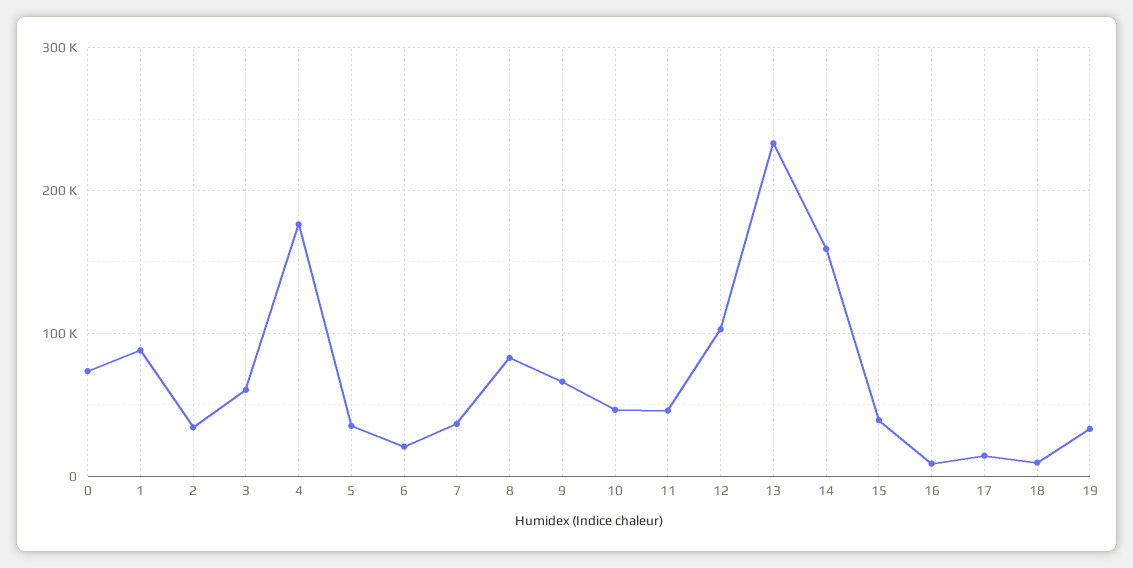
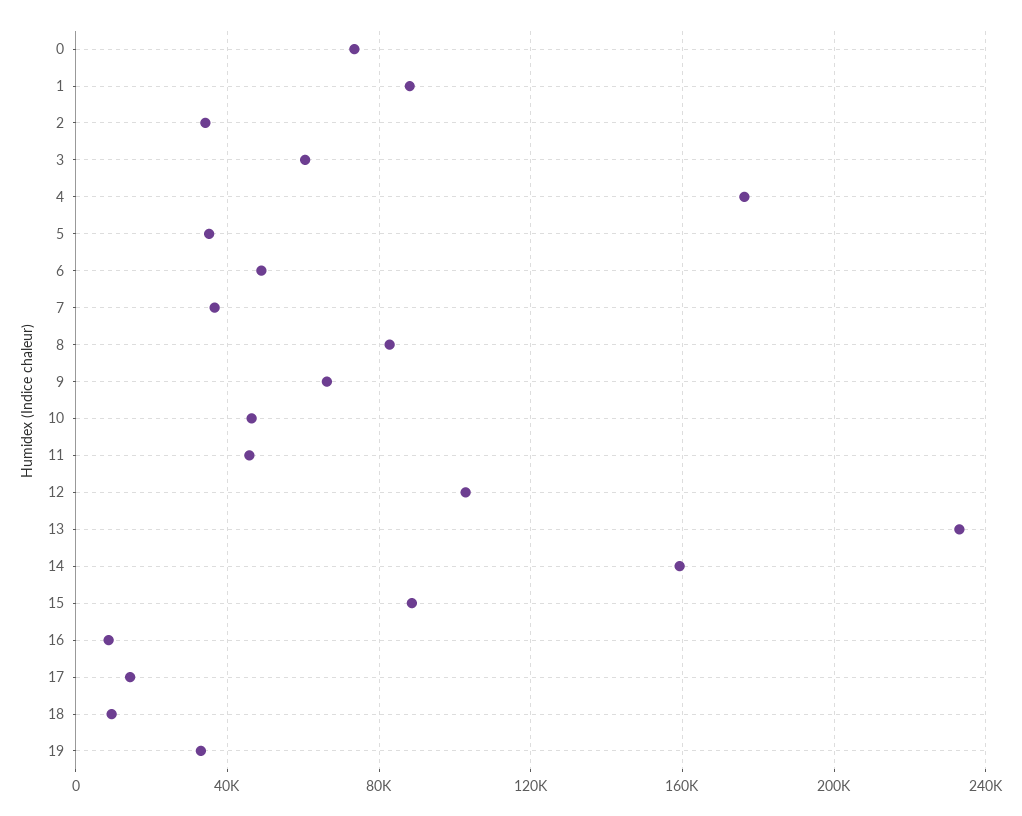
6: 20000 -> 50000
15: 40000 -> 90000

